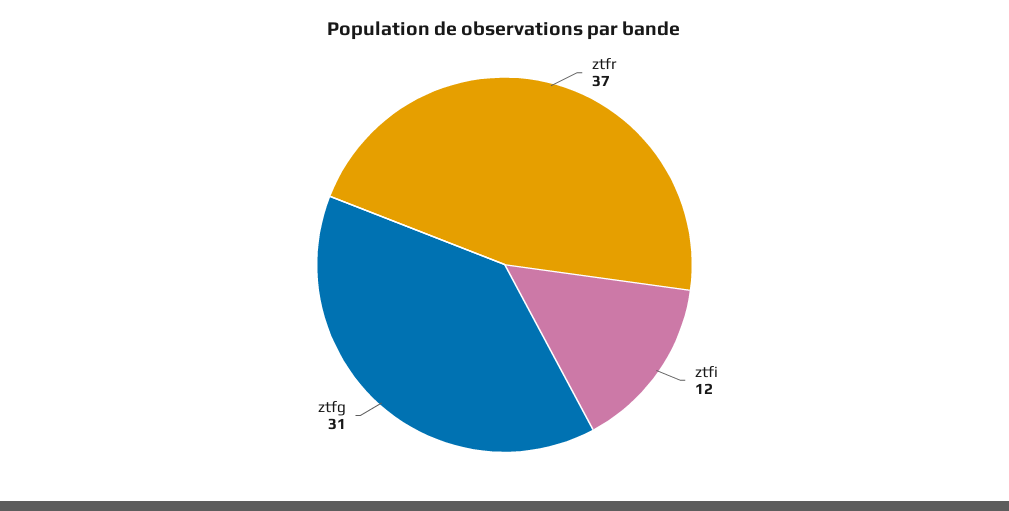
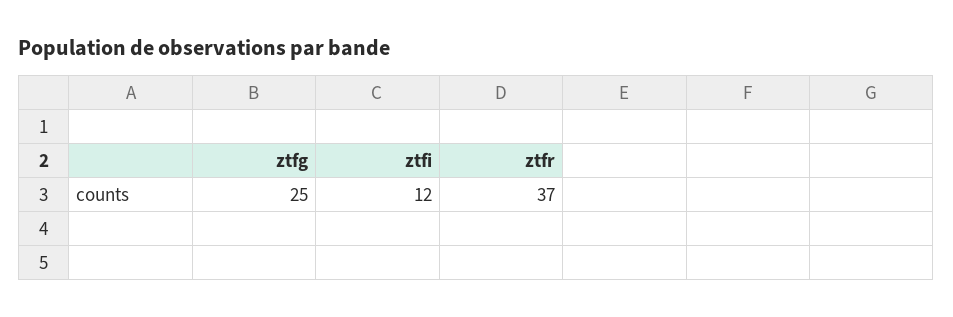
ztfg: 31 -> 25

